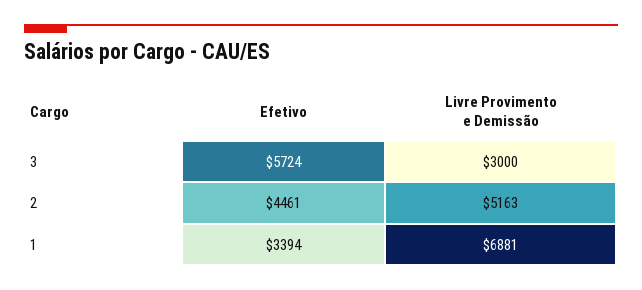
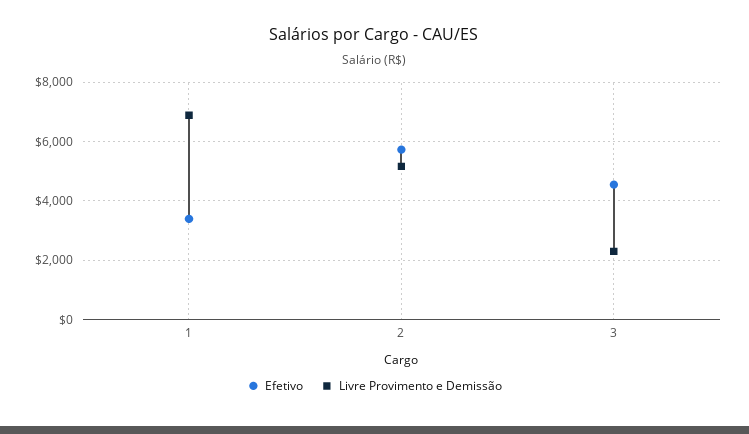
Efetivo, 3: 5724 -> 4500
Livre Provimento e Demissão, 3: 3000 -> 2250
Efetivo, 2: 4461 -> 5750

